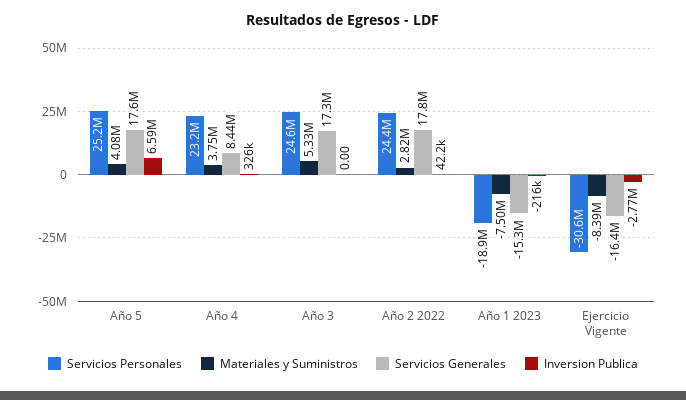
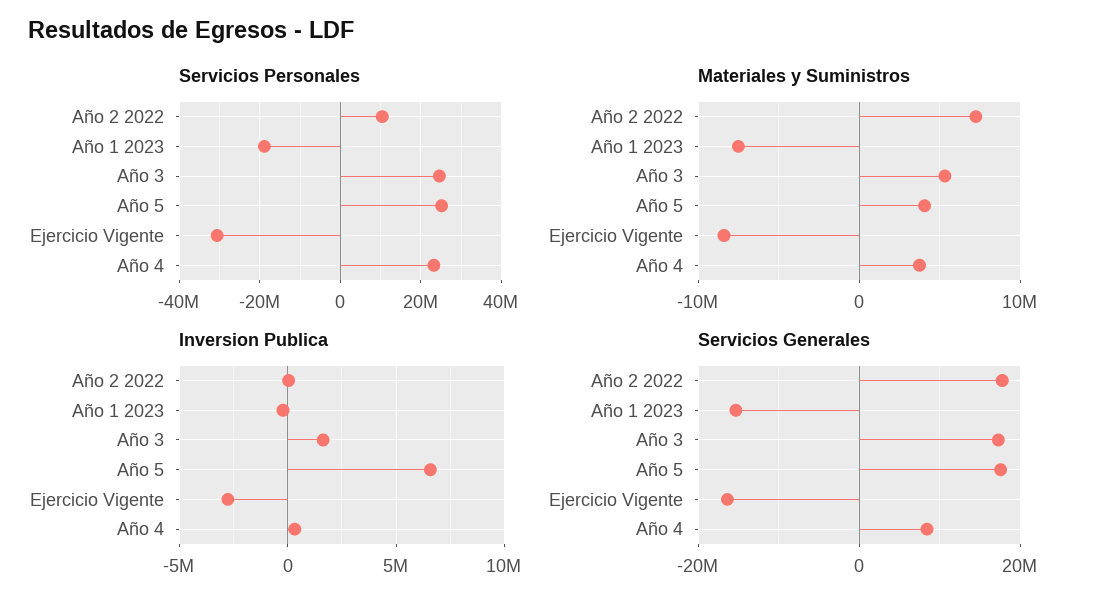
Inversion Publica, Año 3: 0 -> 1500000
Servicios Personales, Año 2 2022: 24400000 -> 10000000
Materiales y Suministros, Año 2 2022: 2820000 -> 7000000

